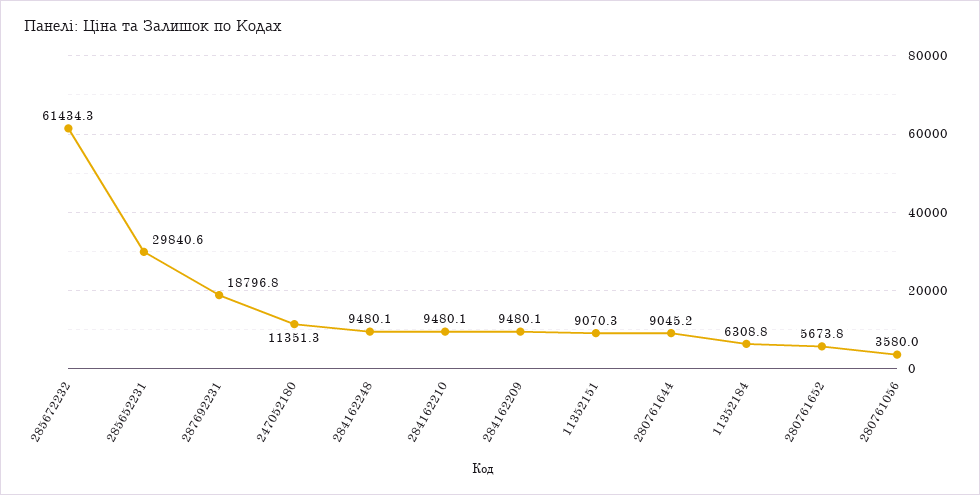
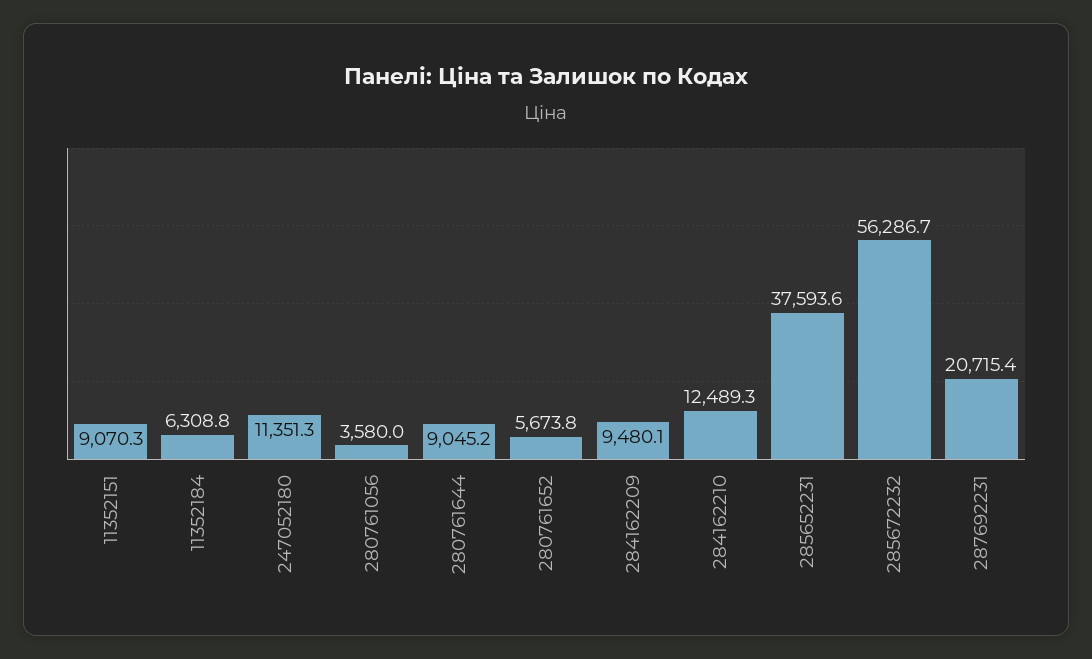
285672232: 61434.3 -> 56286.7
285652231: 29840.6 -> 37593.6
287692231: 18796.8 -> 20715.4
284162248: 9480.1 -> none
284162210: 9480.1 -> 12489.3

